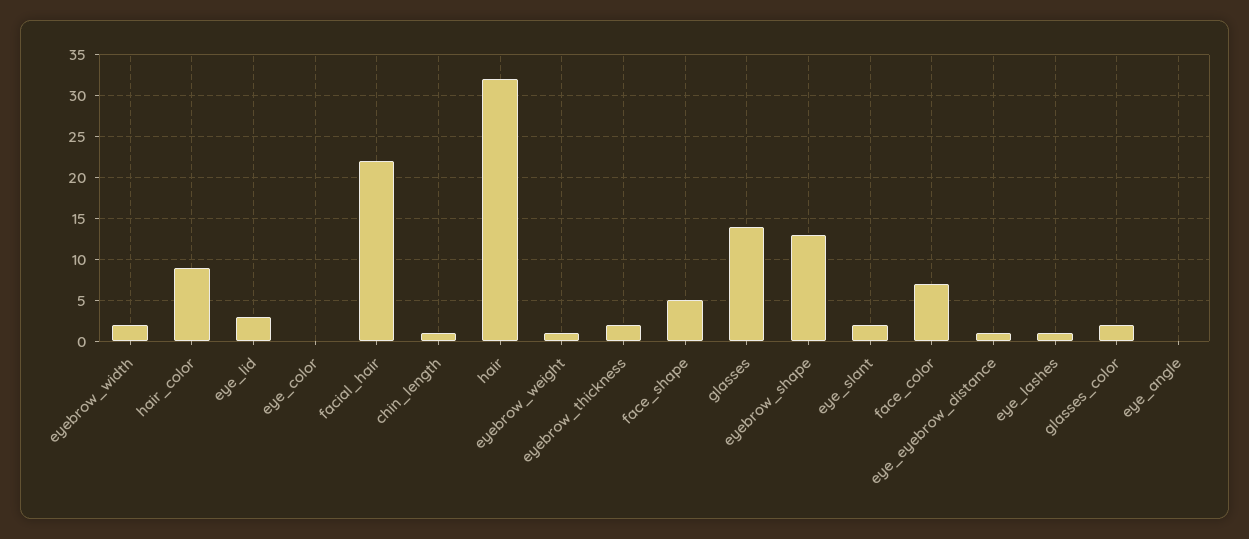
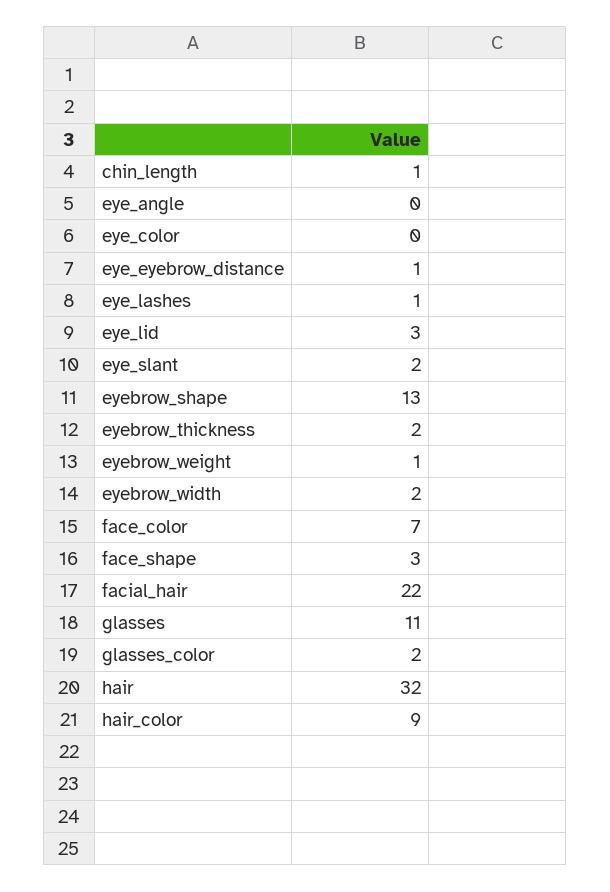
face_shape: 5 -> 3
glasses: 14 -> 11

